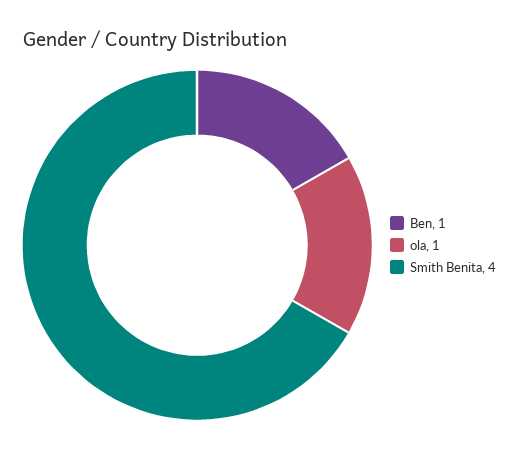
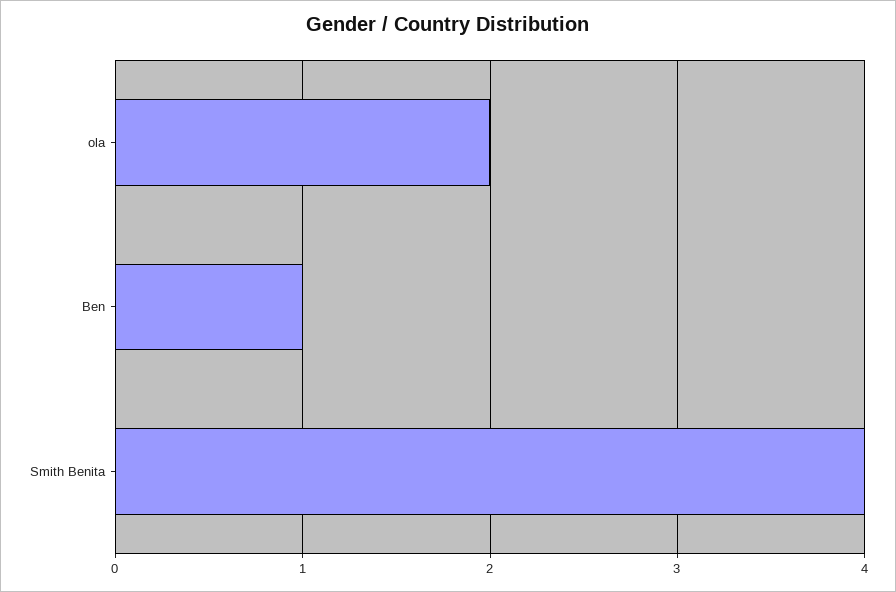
ola: 1 -> 2

